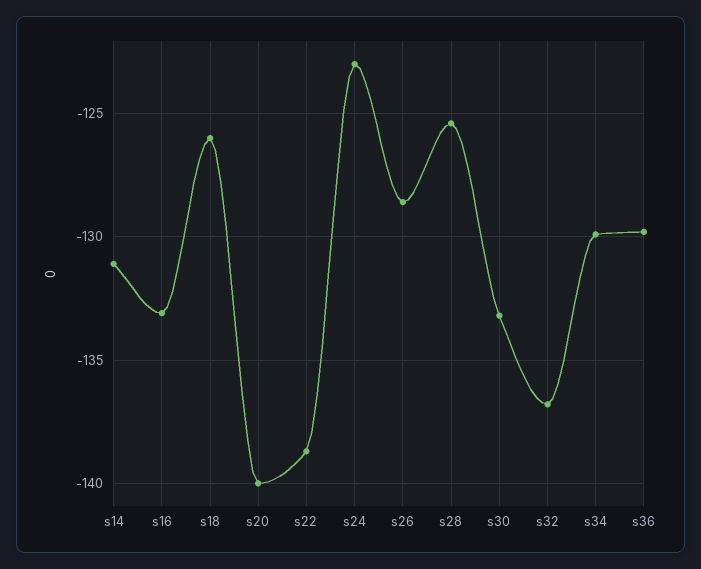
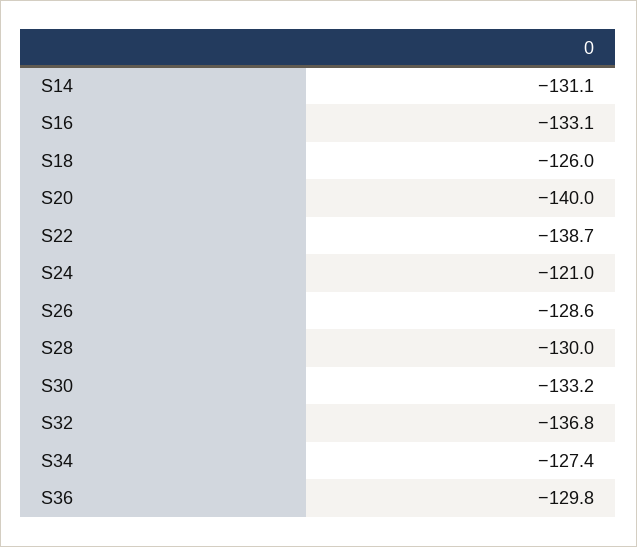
s24: -123 -> -121
s28: -125.5 -> -130
s34: -130 -> -127.4

